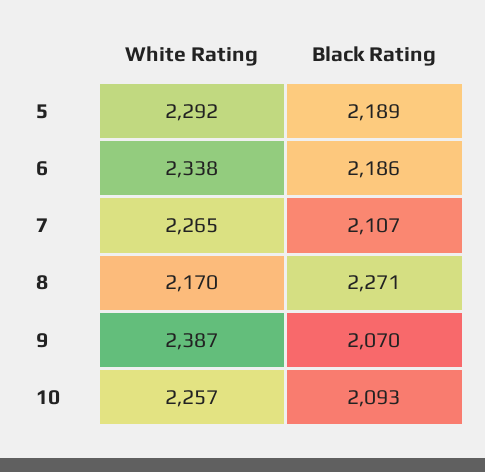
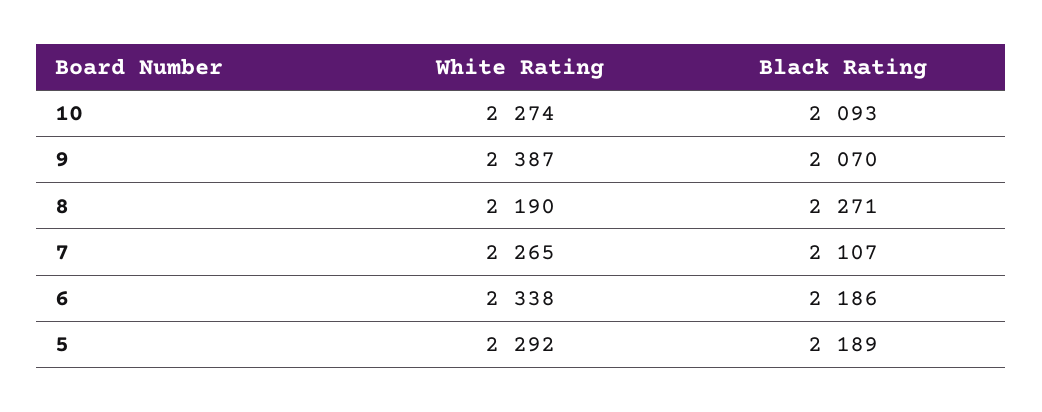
White Rating, 8: 2170 -> 2190
White Rating, 10: 2257 -> 2274

